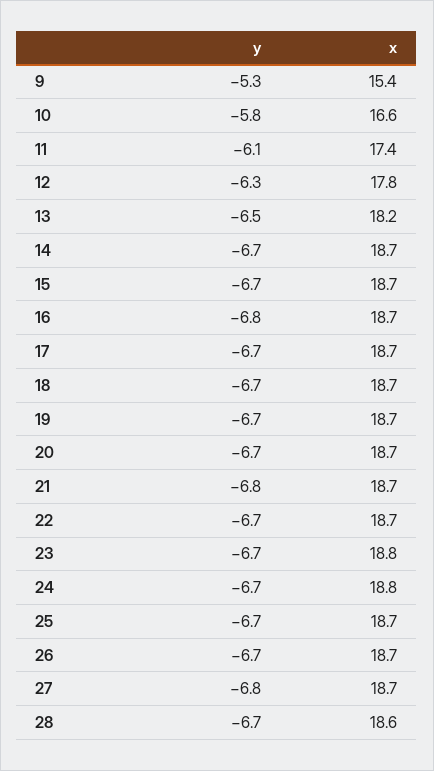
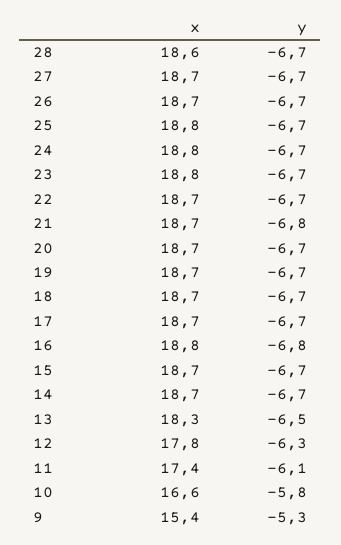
x, 13: 18.2 -> 18.3
x, 16: 18.7 -> 18.8
x, 25: 18.7 -> 18.8
y, 27: -6.8 -> -6.7

